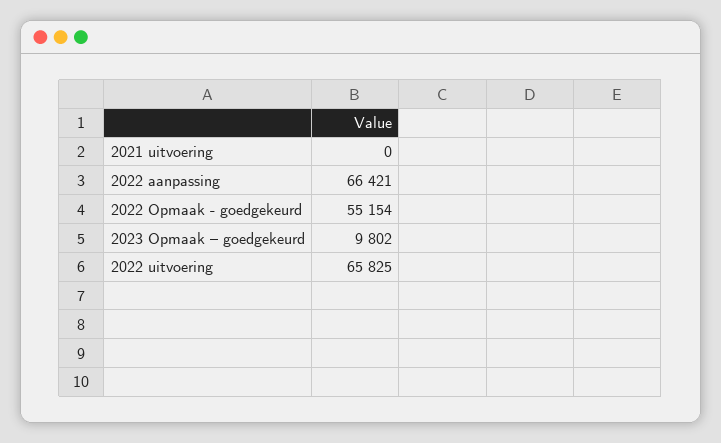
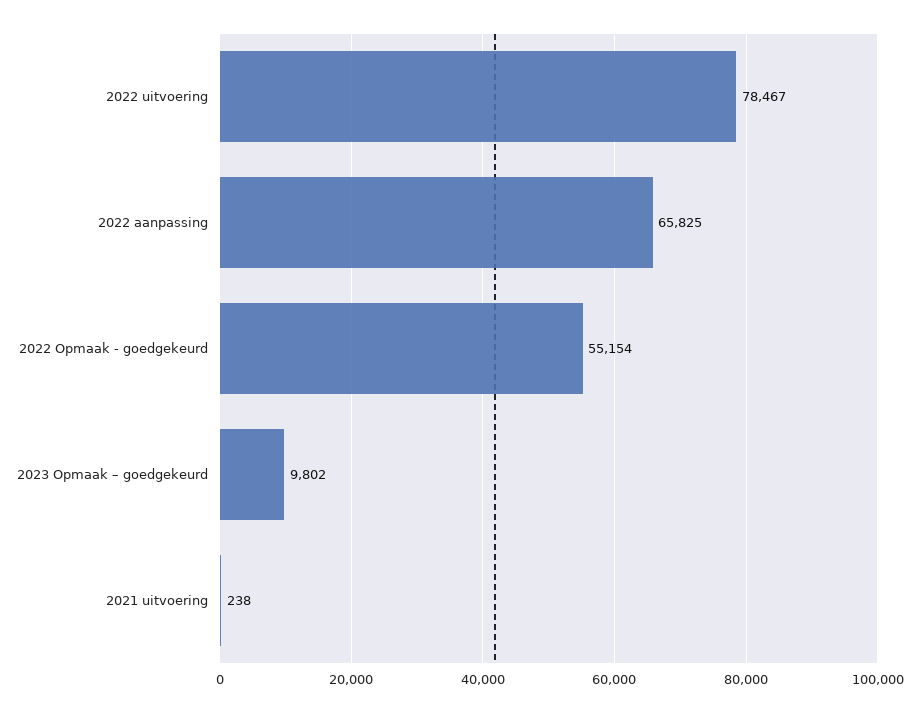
2021 uitvoering: 0 -> 238
2022 aanpassing: 66421 -> 65825
2022 uitvoering: 65825 -> 78467

